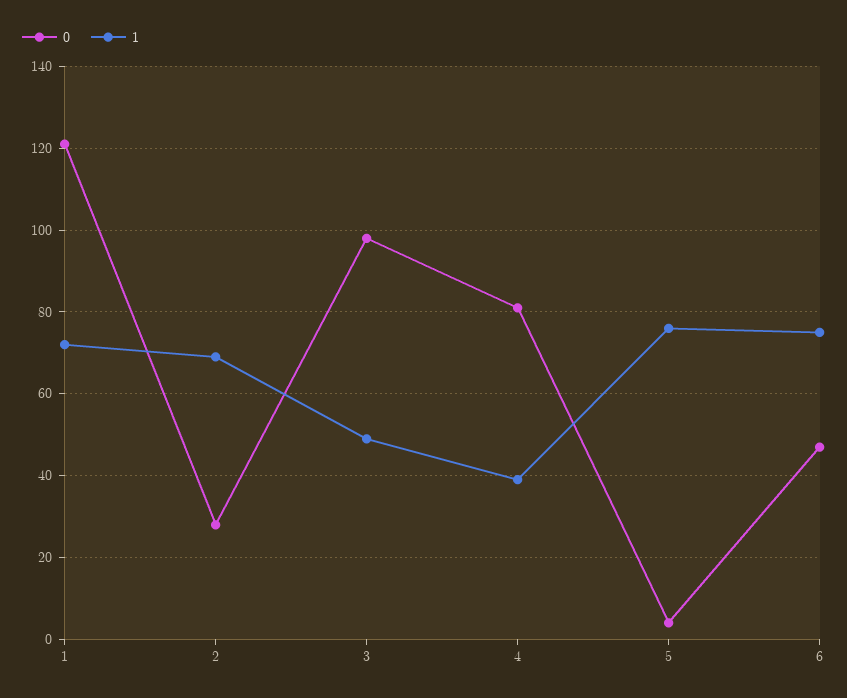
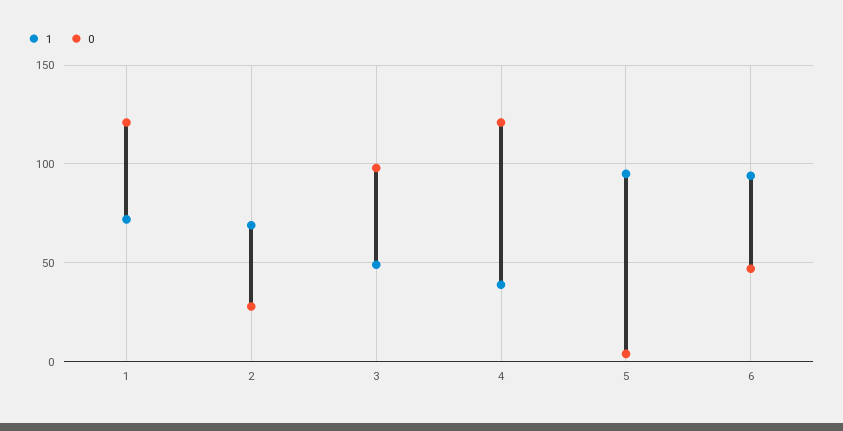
0, 4: 80 -> 120
1, 5: 75 -> 95
1, 6: 75 -> 95

